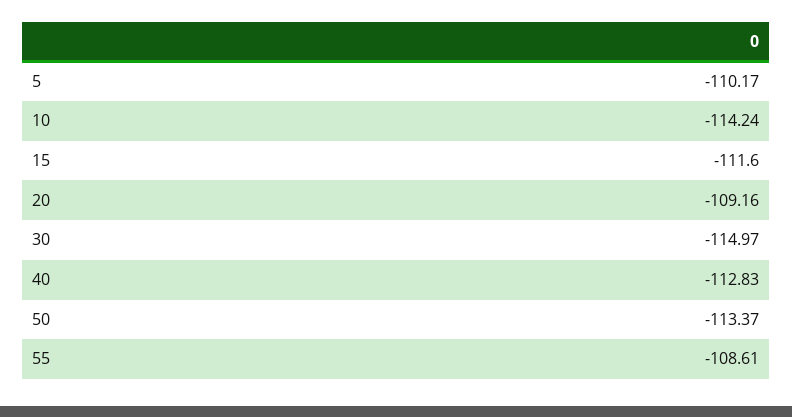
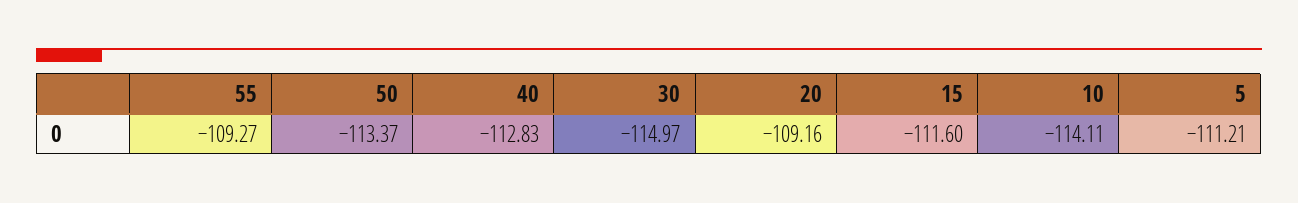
5: -110.17 -> -111.21
10: -114.24 -> -114.11
55: -108.61 -> -109.27

